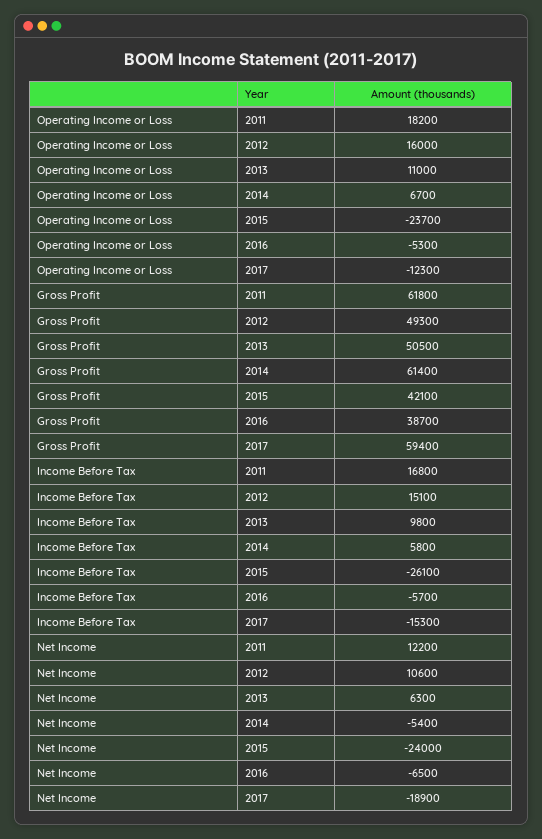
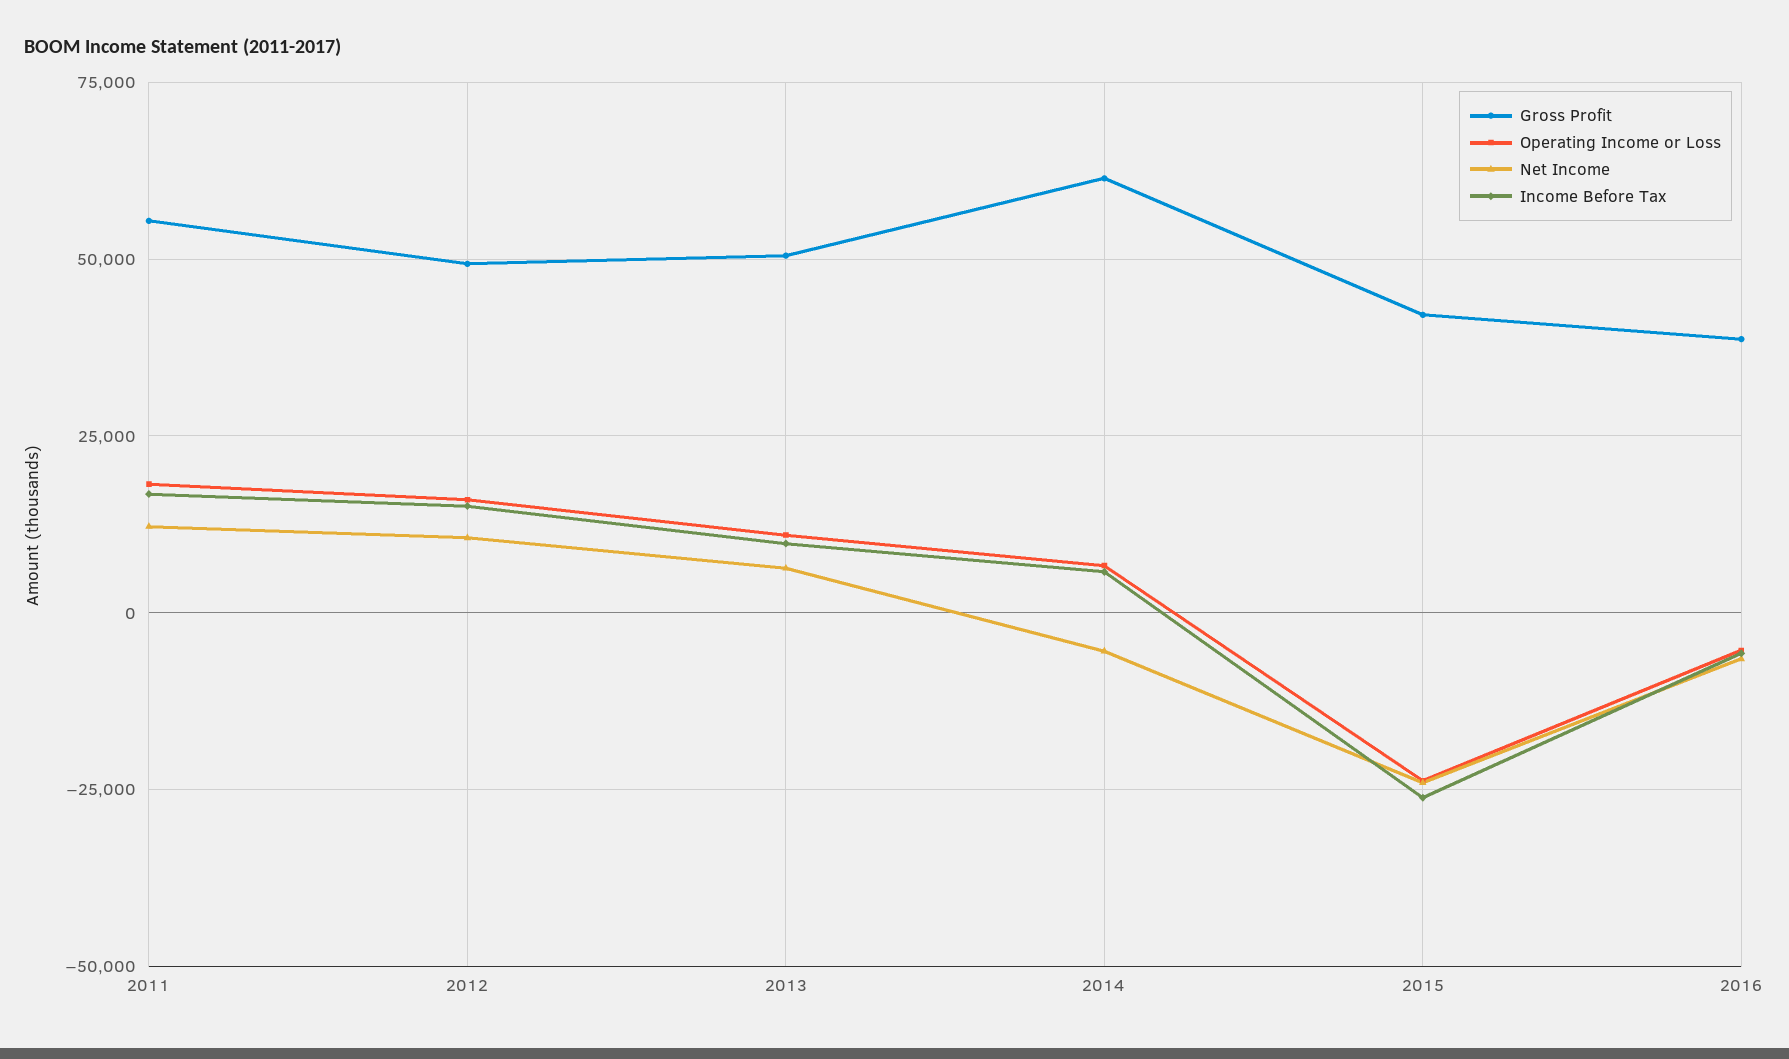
Operating Income or Loss, 2017: -12300 -> none
Gross Profit, 2011: 61800 -> 55000
Gross Profit, 2017: 59400 -> none
Income Before Tax, 2017: -15300 -> none
Net Income, 2017: -18900 -> none

